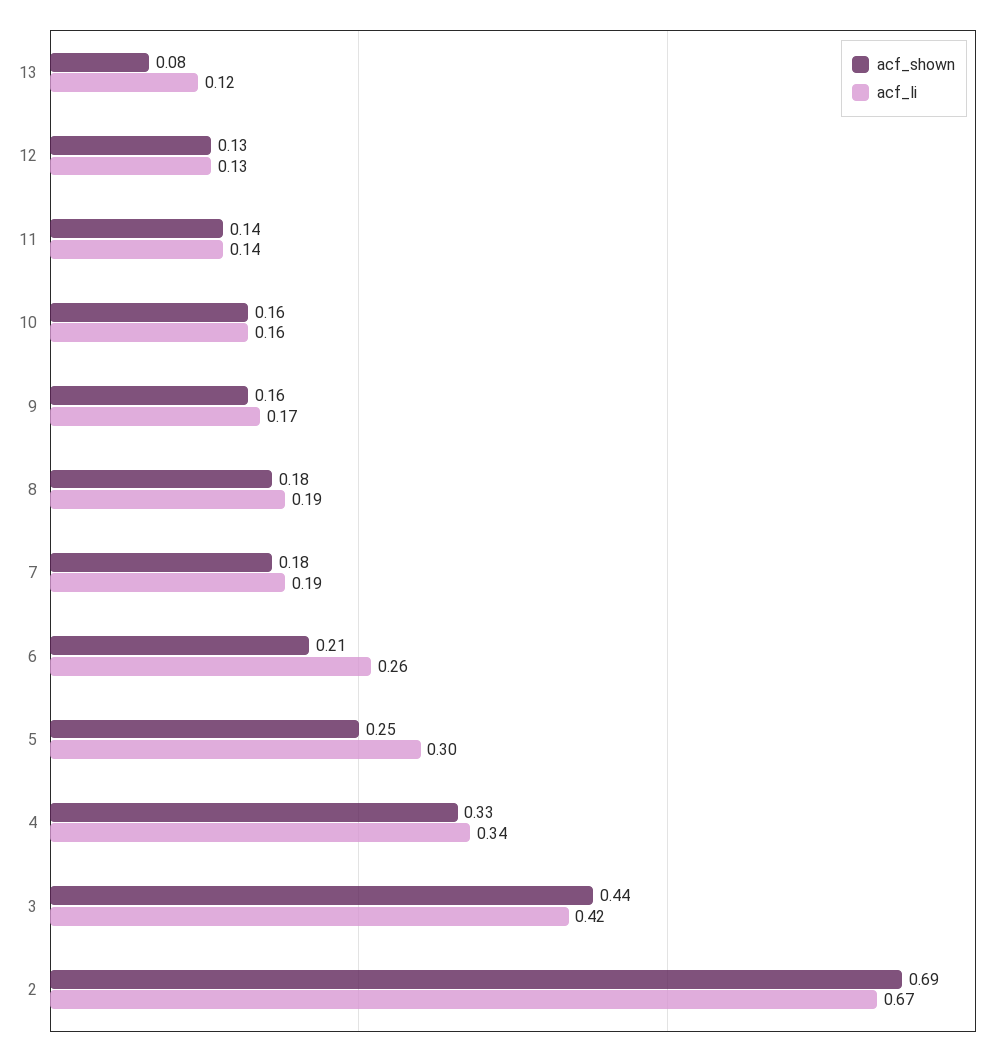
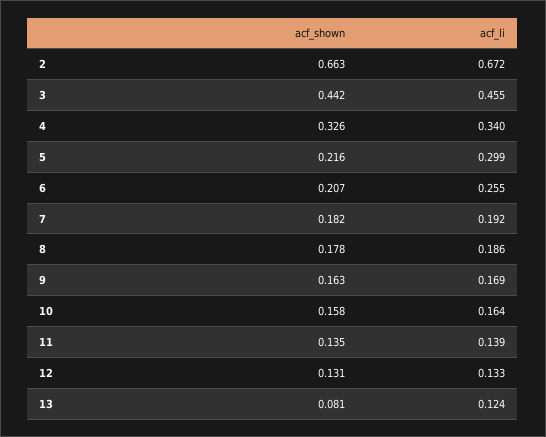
acf_shown, 5: 0.25 -> 0.216
acf_li, 3: 0.42 -> 0.455
acf_shown, 2: 0.69 -> 0.663

